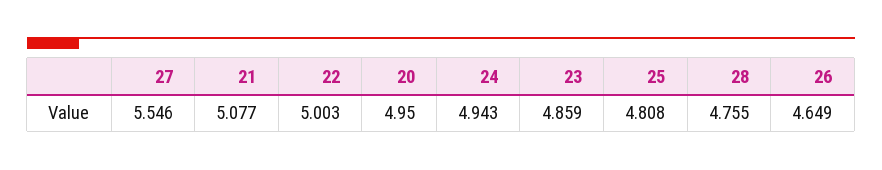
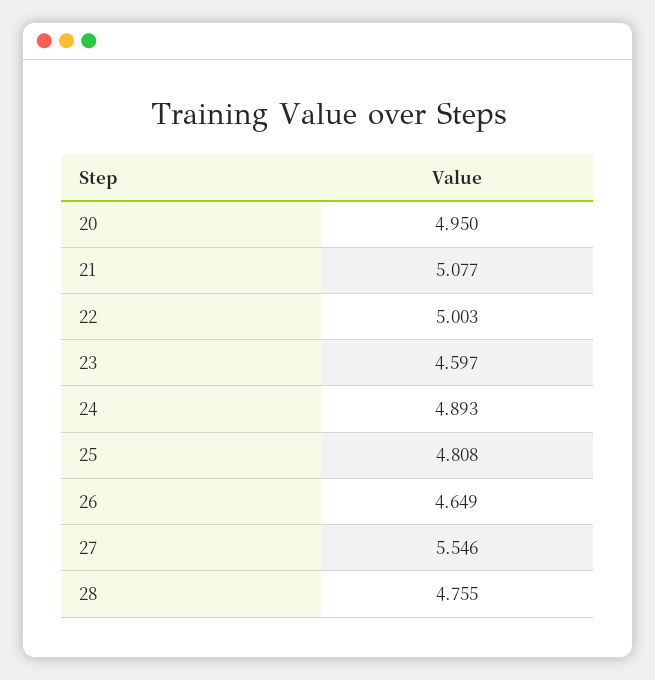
24: 4.943 -> 4.893
23: 4.859 -> 4.597

